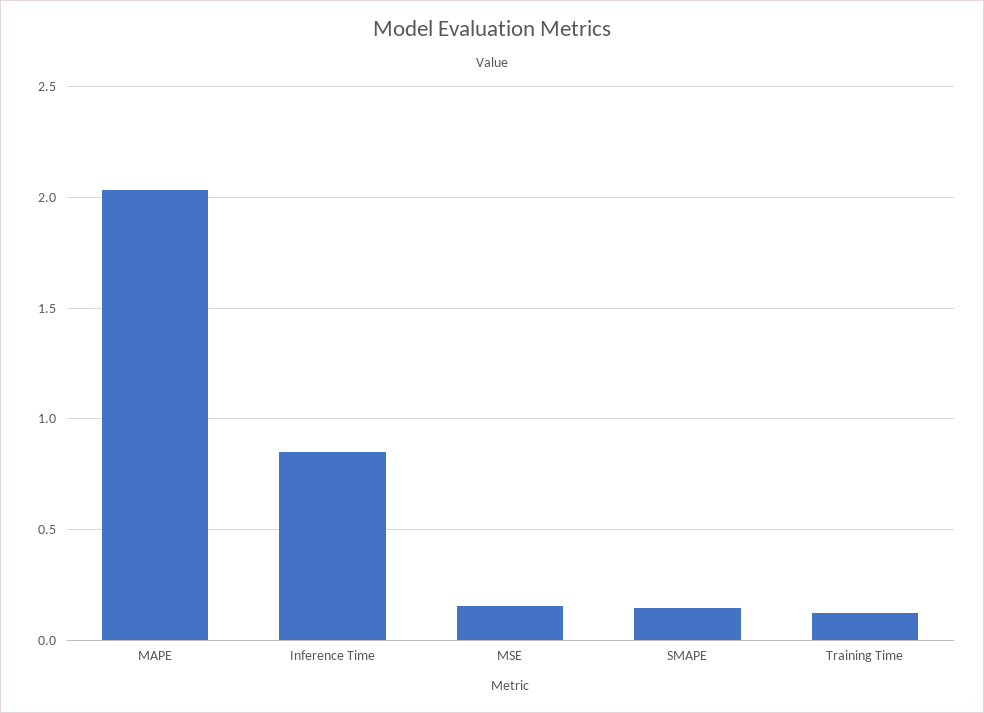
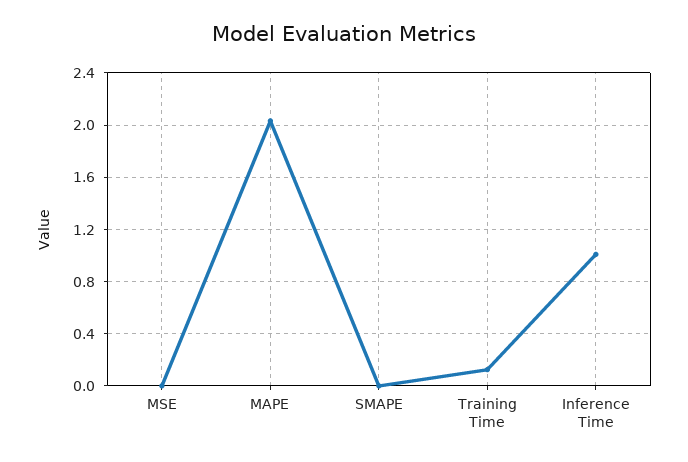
Inference Time: 0.85 -> 1
MSE: 0.15 -> 0
SMAPE: 0.15 -> 0

